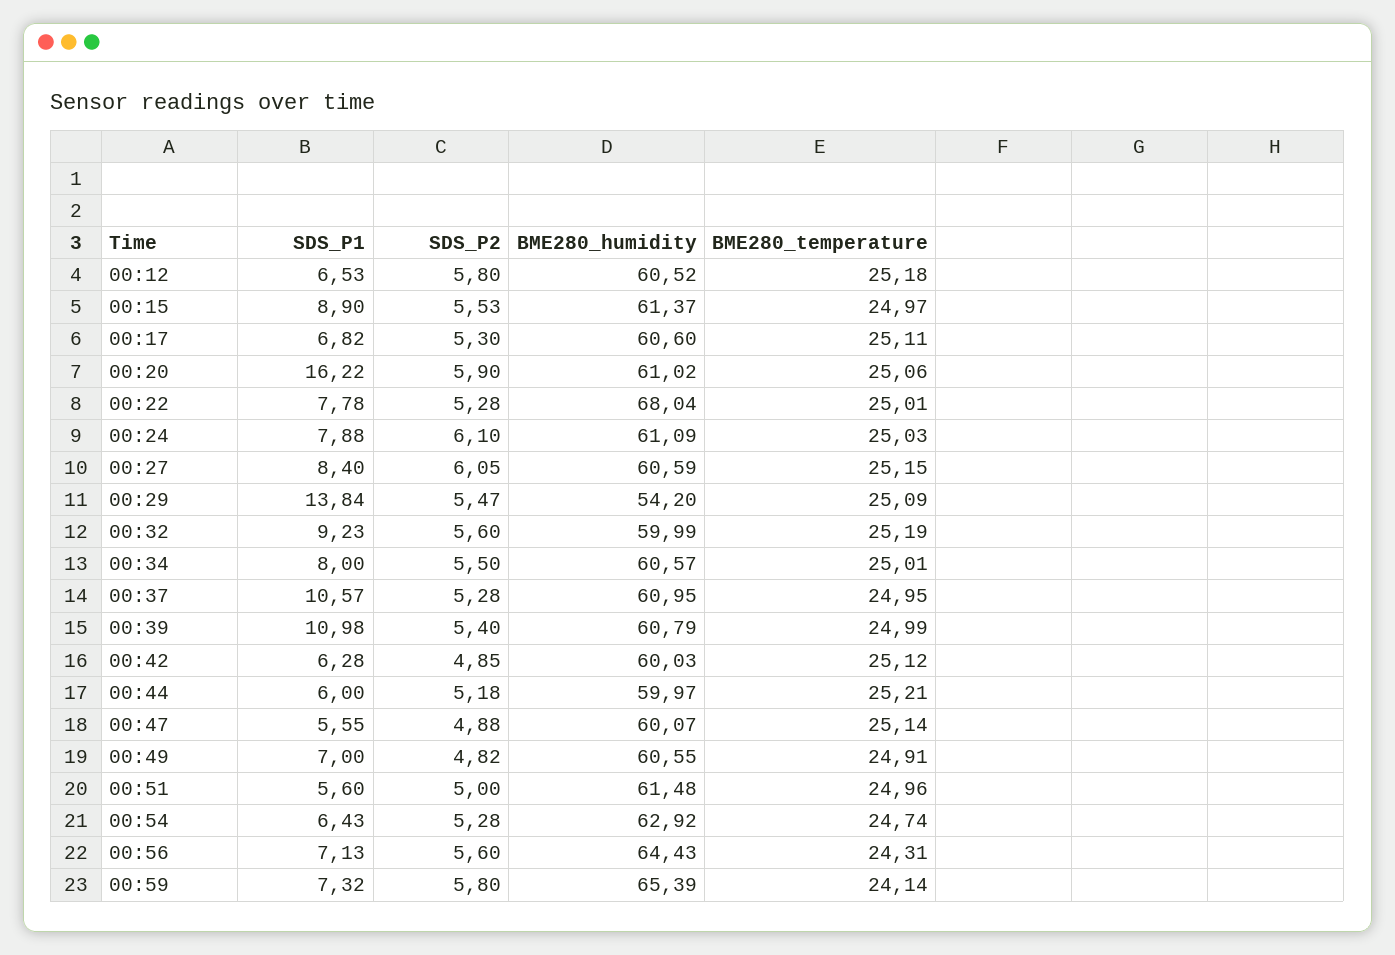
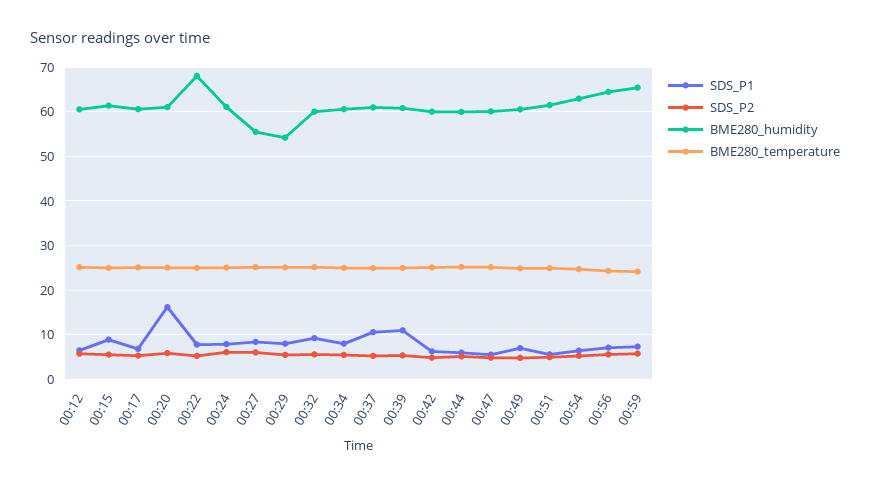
BME280_humidity, 00:27: 60.59 -> 56
SDS_P1, 00:29: 13.84 -> 8

